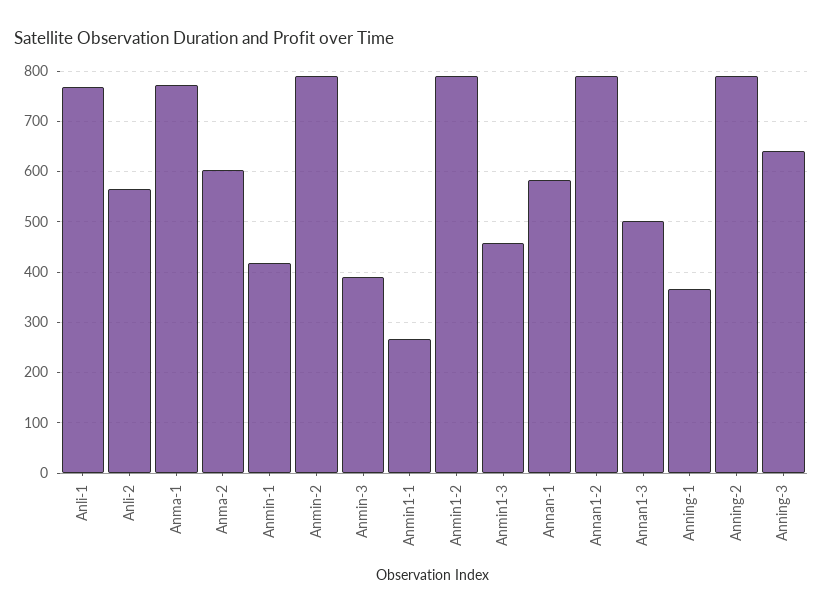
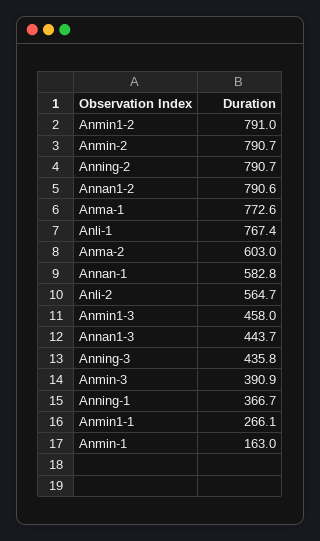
Anmin-1: 420 -> 163
Annan1-3: 500 -> 443.7
Anning-3: 640 -> 435.8

